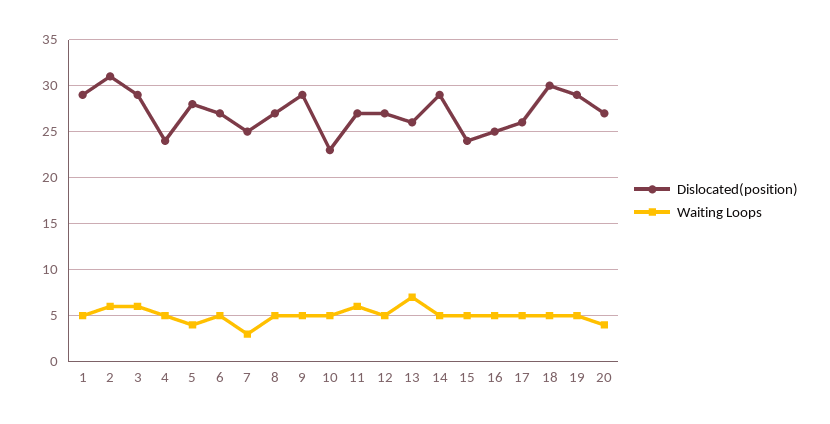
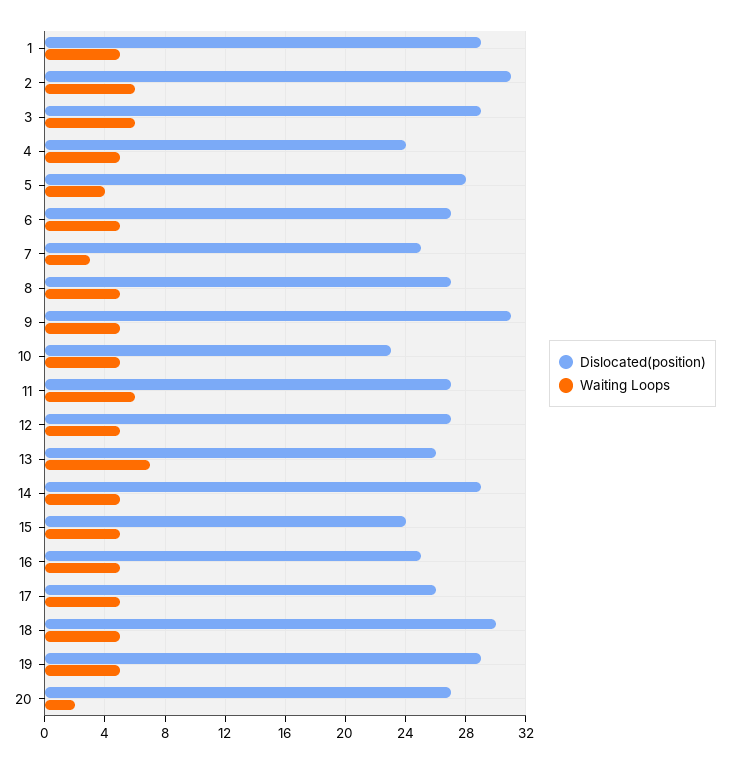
Dislocated(position), 9: 29 -> 31
Waiting Loops, 20: 4 -> 2

